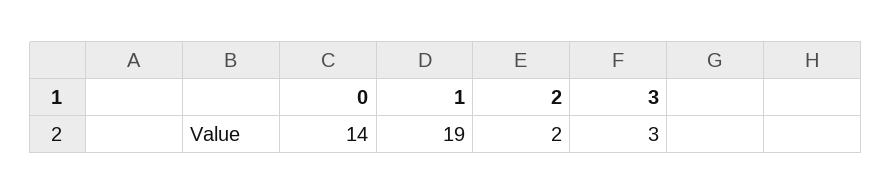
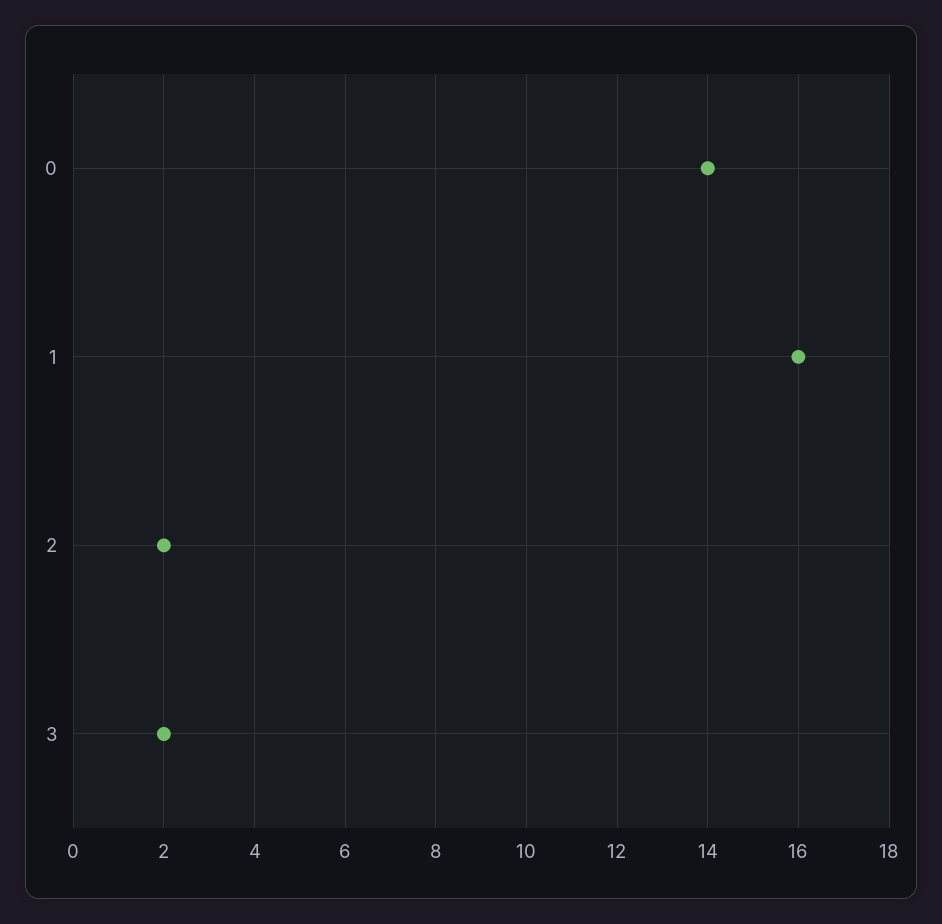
1: 19 -> 16
3: 3 -> 2

